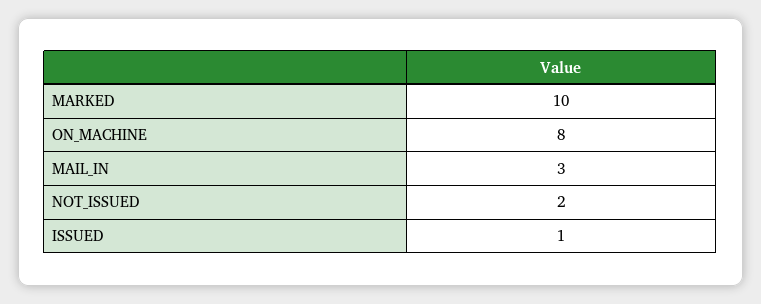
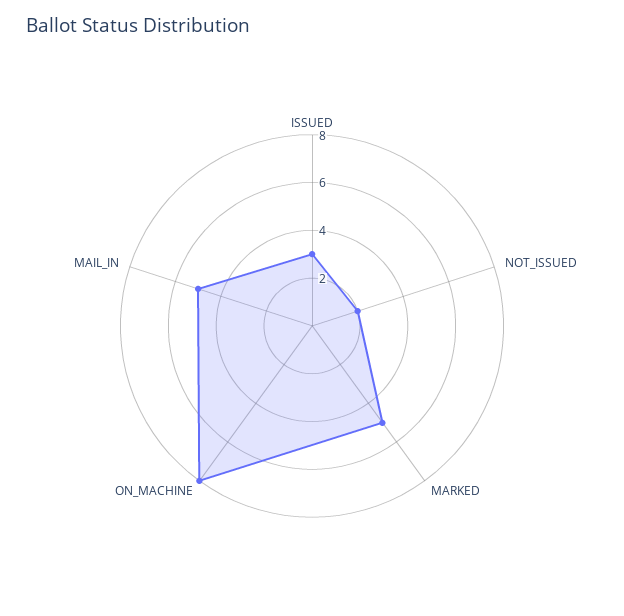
MARKED: 10 -> 5
MAIL_IN: 3 -> 5
ISSUED: 1 -> 3

